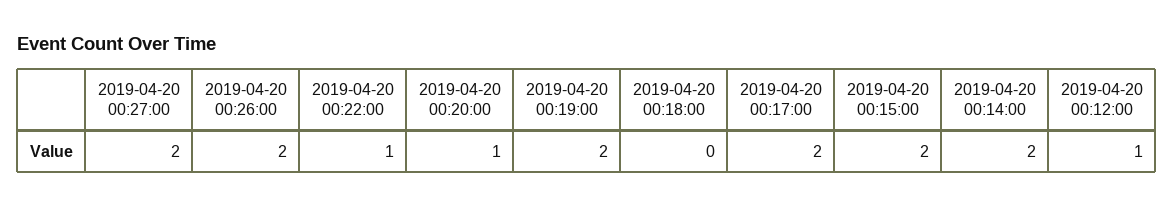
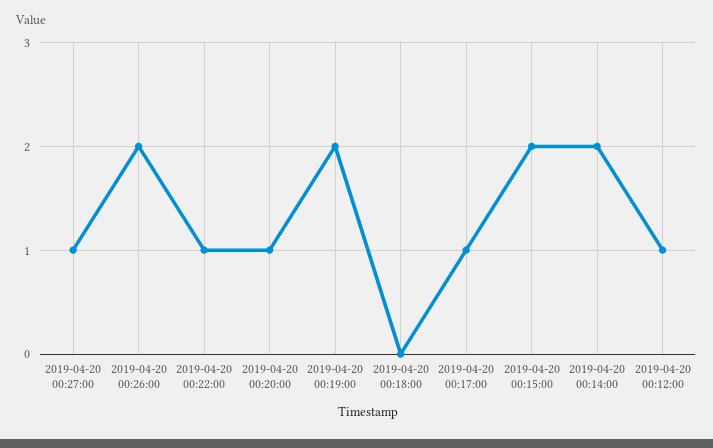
2019-04-20 00:27:00: 2 -> 1
2019-04-20 00:17:00: 2 -> 1

